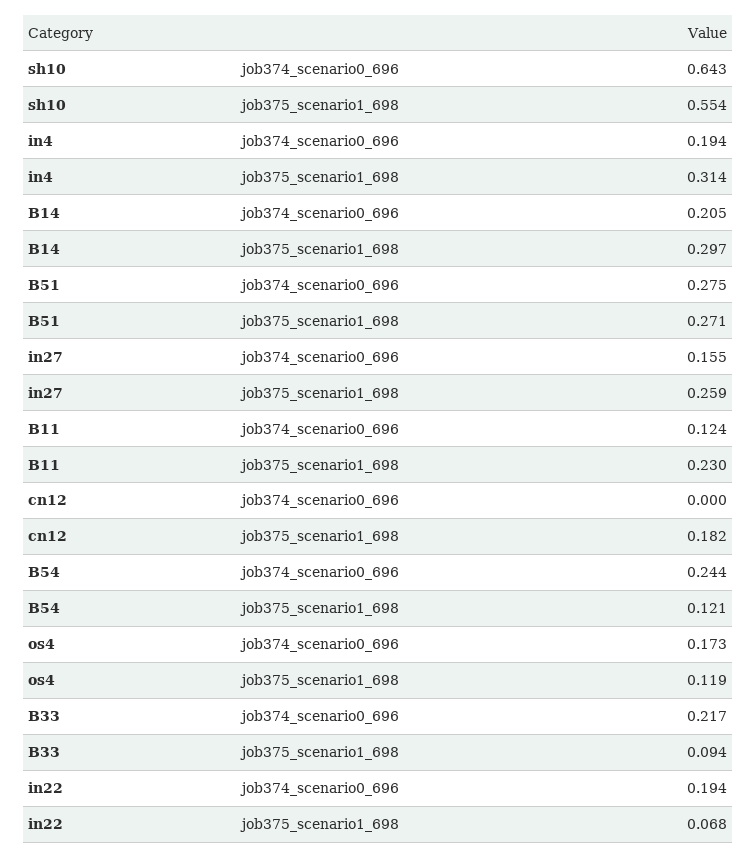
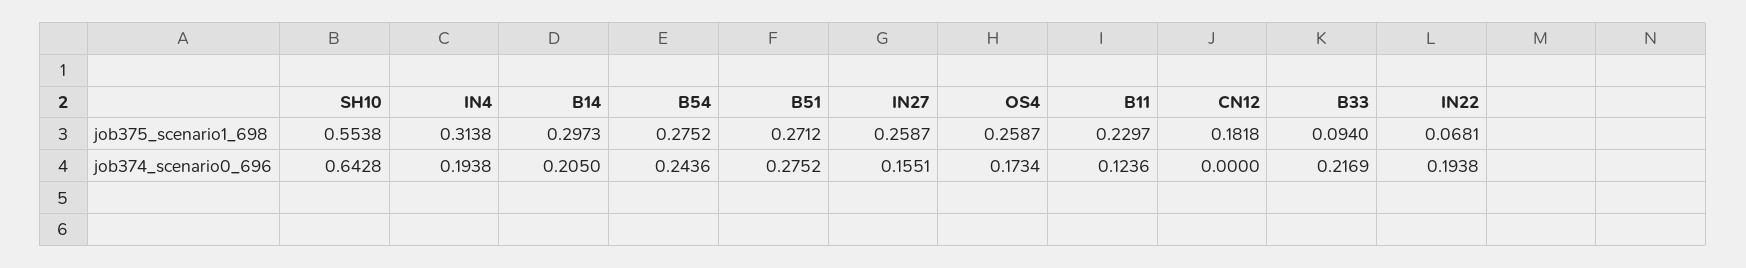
B54, job375_scenario1_698: 0.121 -> 0.2752
os4, job375_scenario1_698: 0.119 -> 0.2587

